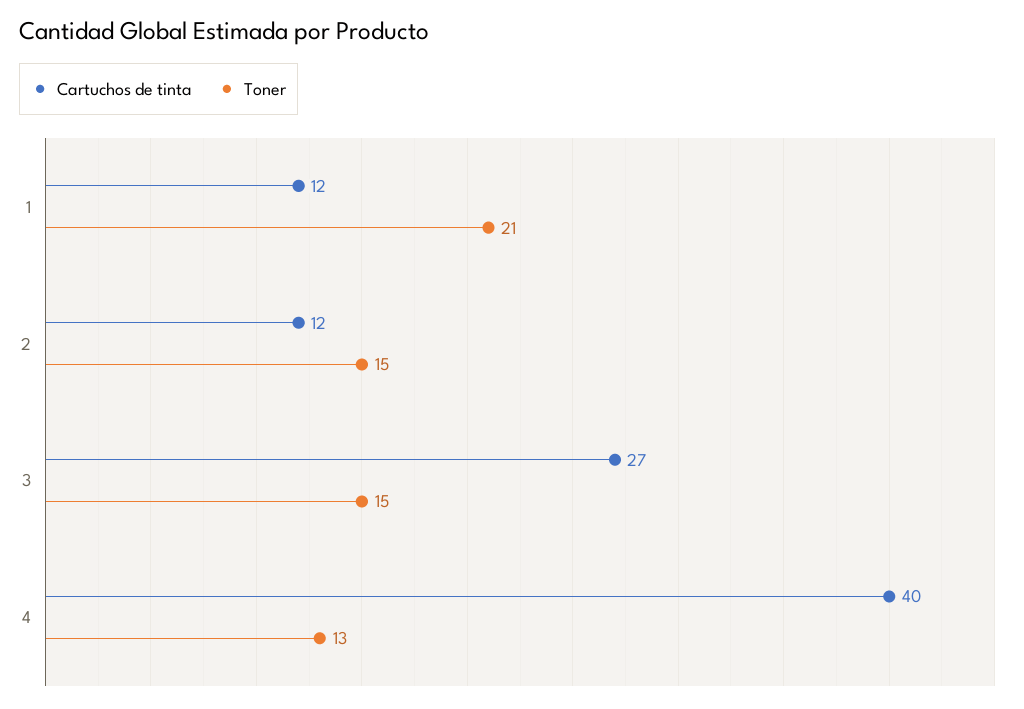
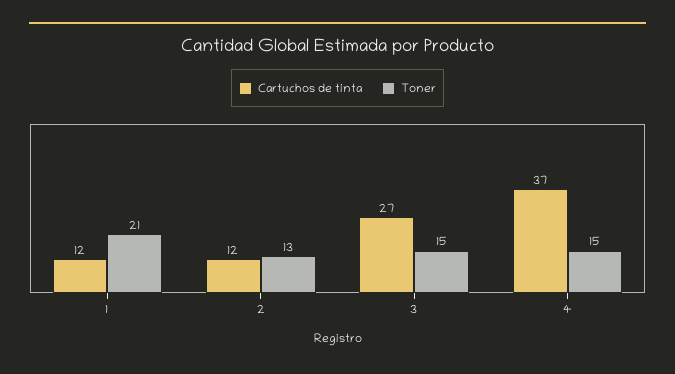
Toner, 2: 15 -> 13
Cartuchos de tinta, 4: 40 -> 37
Toner, 4: 13 -> 15

